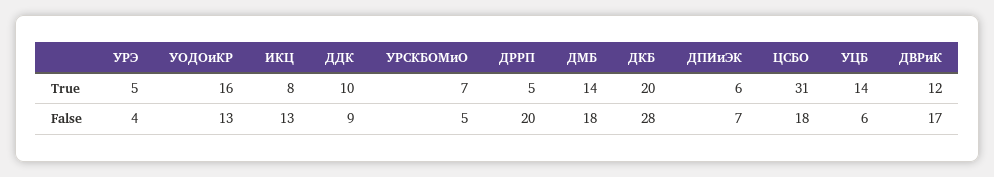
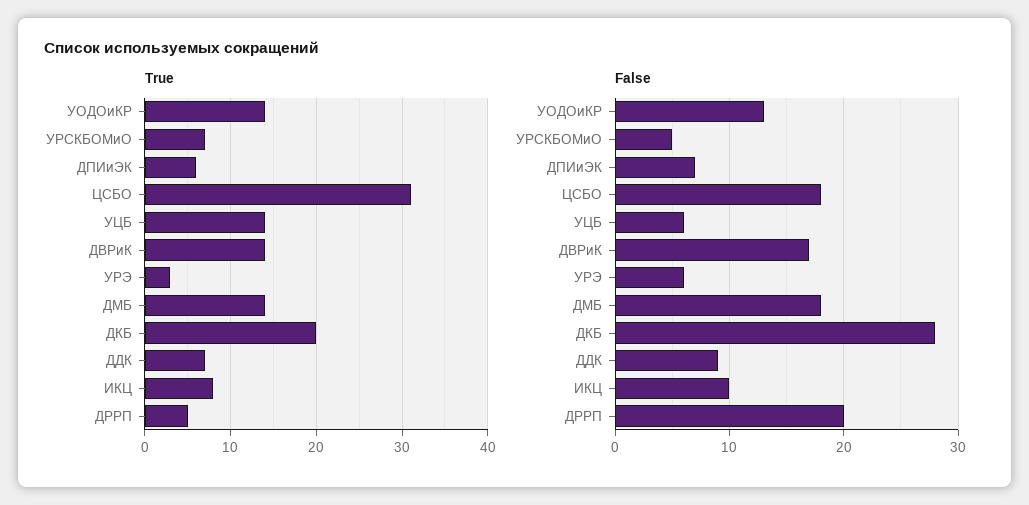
True, УРЭ: 5 -> 3
True, УОДОиКР: 16 -> 14
True, ДДК: 10 -> 7
True, ДВРиК: 12 -> 14
False, УРЭ: 4 -> 6
False, ИКЦ: 13 -> 10

